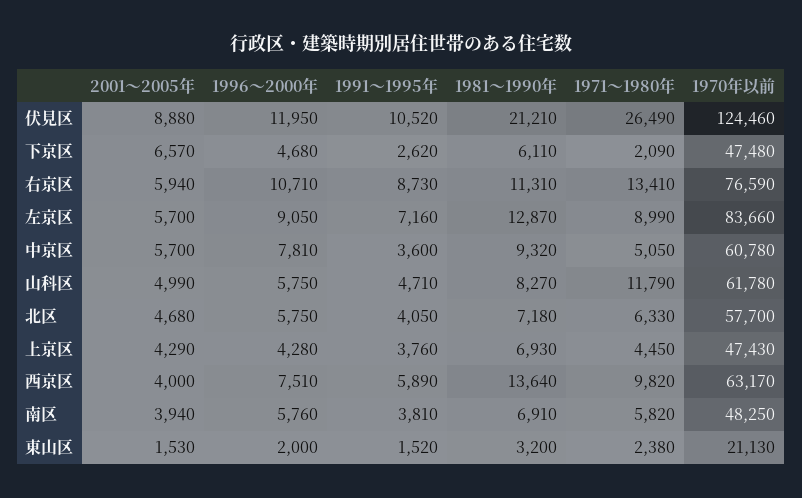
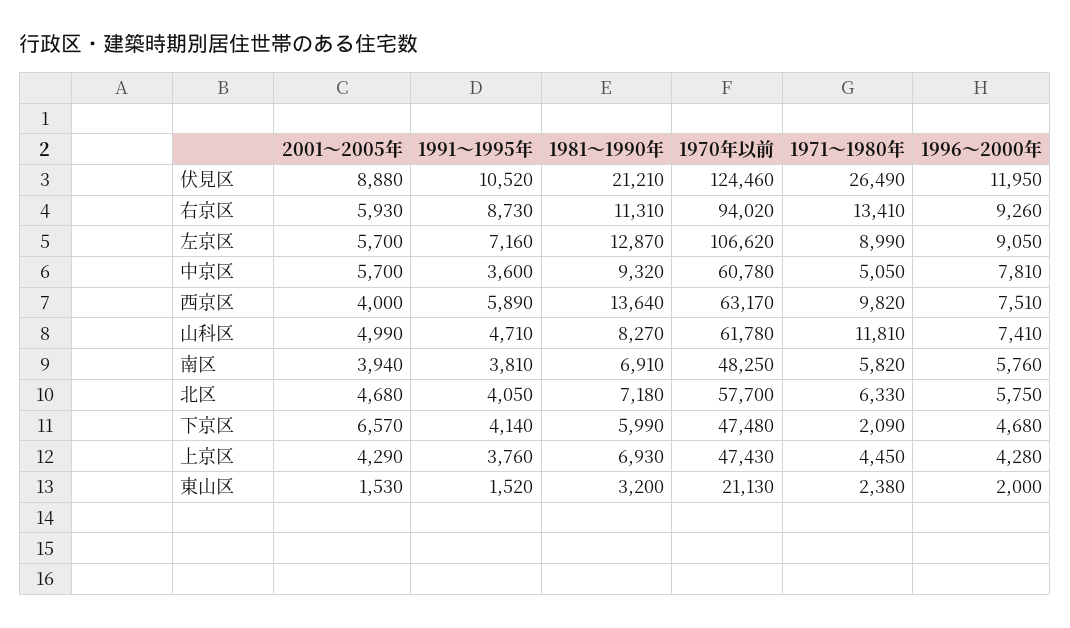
1991～1995年, 下京区: 2620 -> 4140
1981～1990年, 下京区: 6110 -> 5990
2001～2005年, 右京区: 5940 -> 5930
1996～2000年, 右京区: 10710 -> 9260
1970年以前, 右京区: 76590 -> 94020
1970年以前, 左京区: 83660 -> 106620
1996～2000年, 山科区: 5750 -> 7410
1971～1980年, 山科区: 11790 -> 11810

